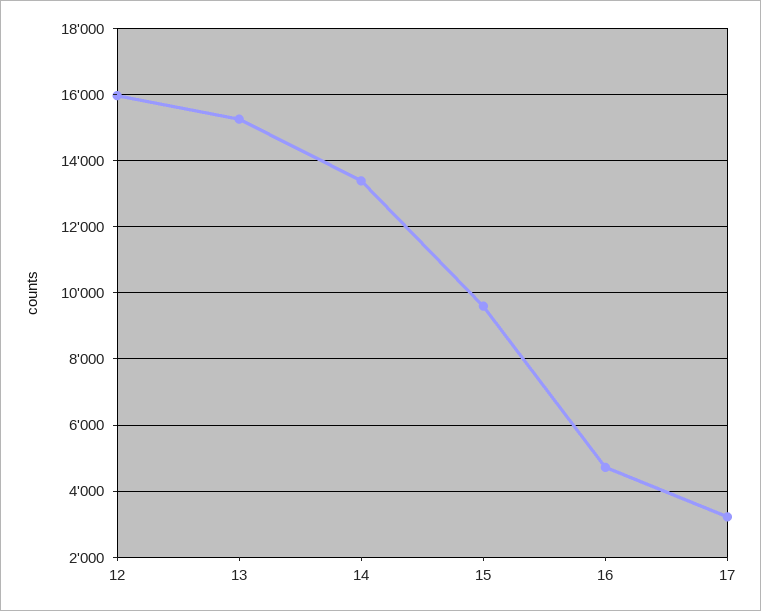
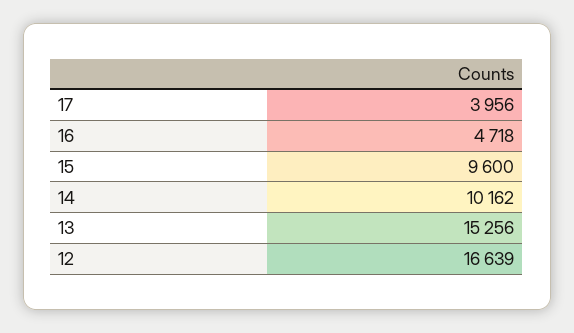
12: 16000 -> 16639
14: 13400 -> 10162
17: 3200 -> 3956

